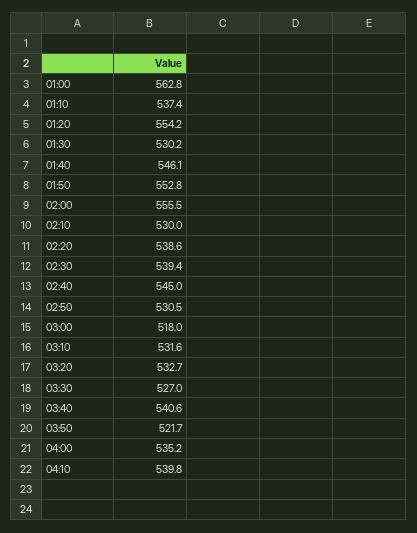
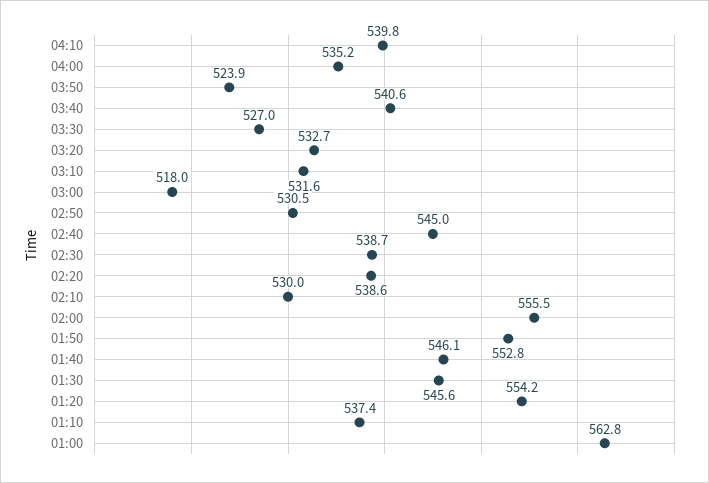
01:30: 530.2 -> 545.6
02:30: 539.4 -> 538.7
03:50: 521.7 -> 523.9

